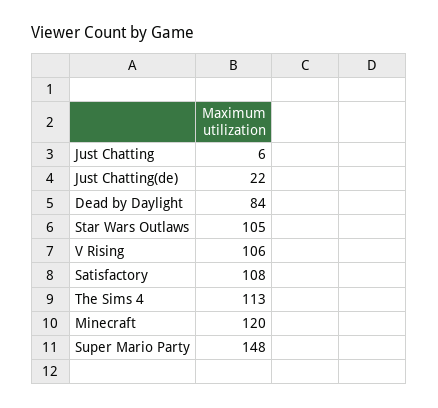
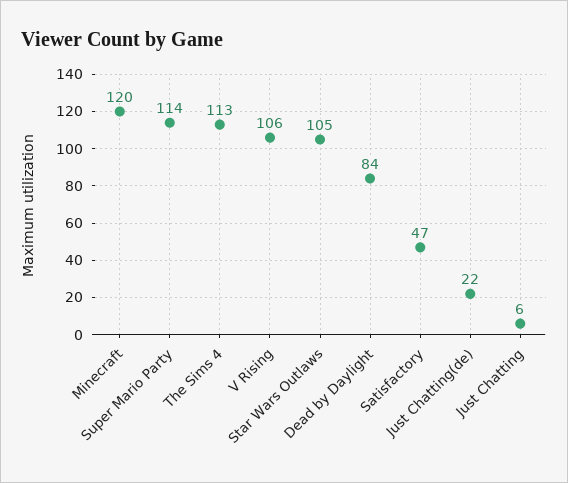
Satisfactory: 108 -> 47
Super Mario Party: 148 -> 114

